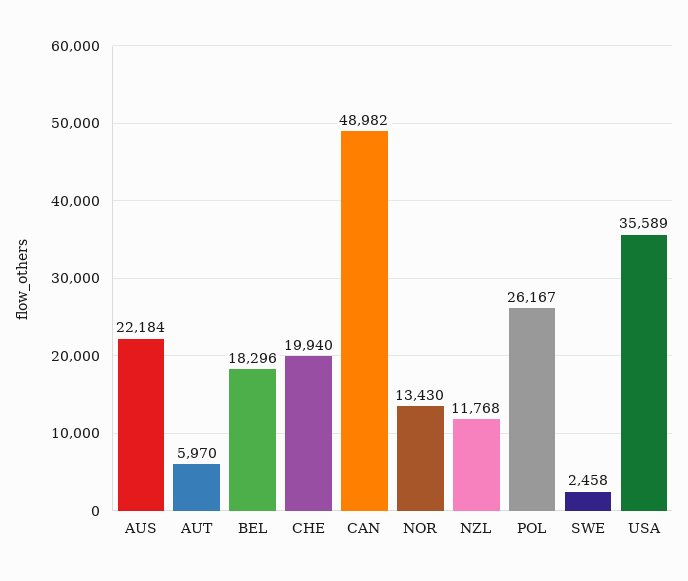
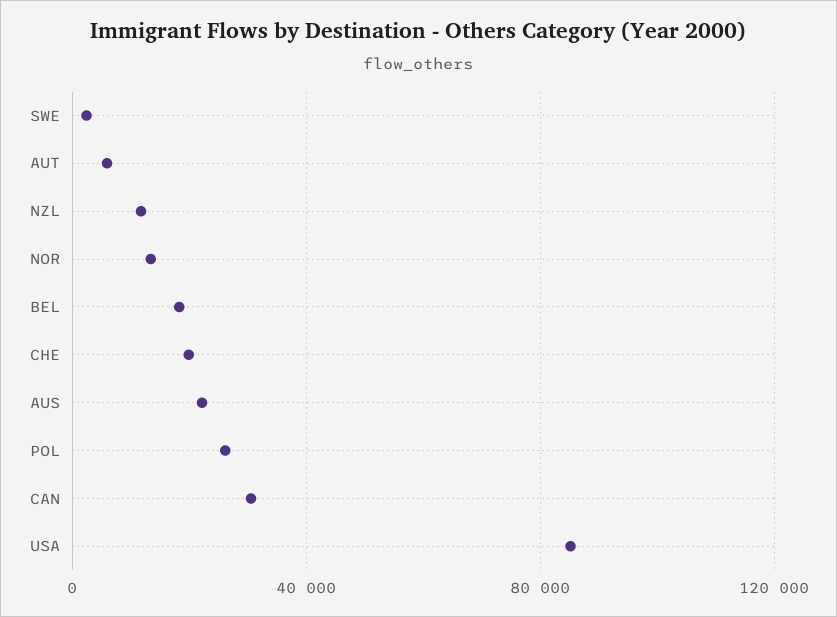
CAN: 48982 -> 30000
USA: 35589 -> 85000

